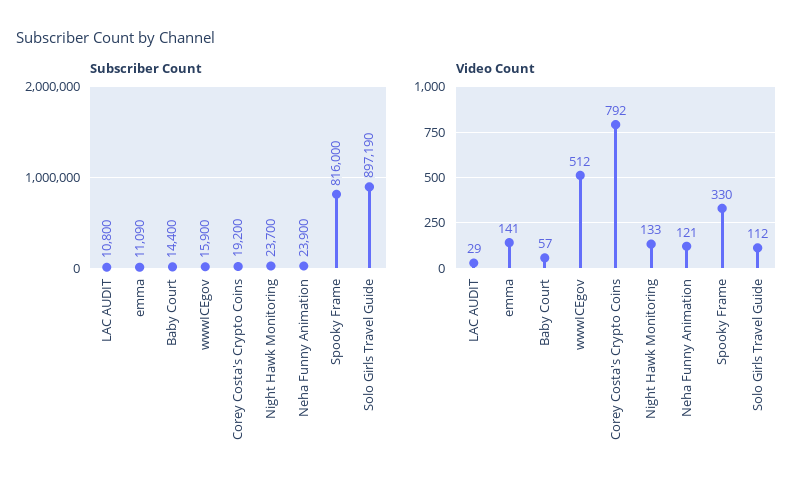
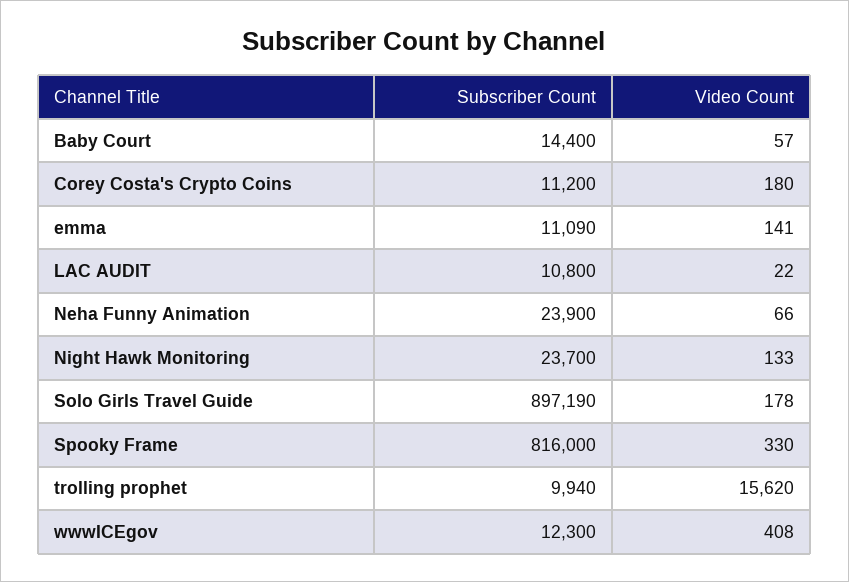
Subscriber Count, wwwICEgov: 15900 -> 12300
Subscriber Count, Corey Costa's Crypto Coins: 19200 -> 11200
Video Count, LAC AUDIT: 29 -> 22
Video Count, wwwICEgov: 512 -> 408
Video Count, Corey Costa's Crypto Coins: 792 -> 180
Video Count, Neha Funny Animation: 121 -> 66
Video Count, Solo Girls Travel Guide: 112 -> 178
Subscriber Count, trolling prophet: none -> 9940
Video Count, trolling prophet: none -> 15620

